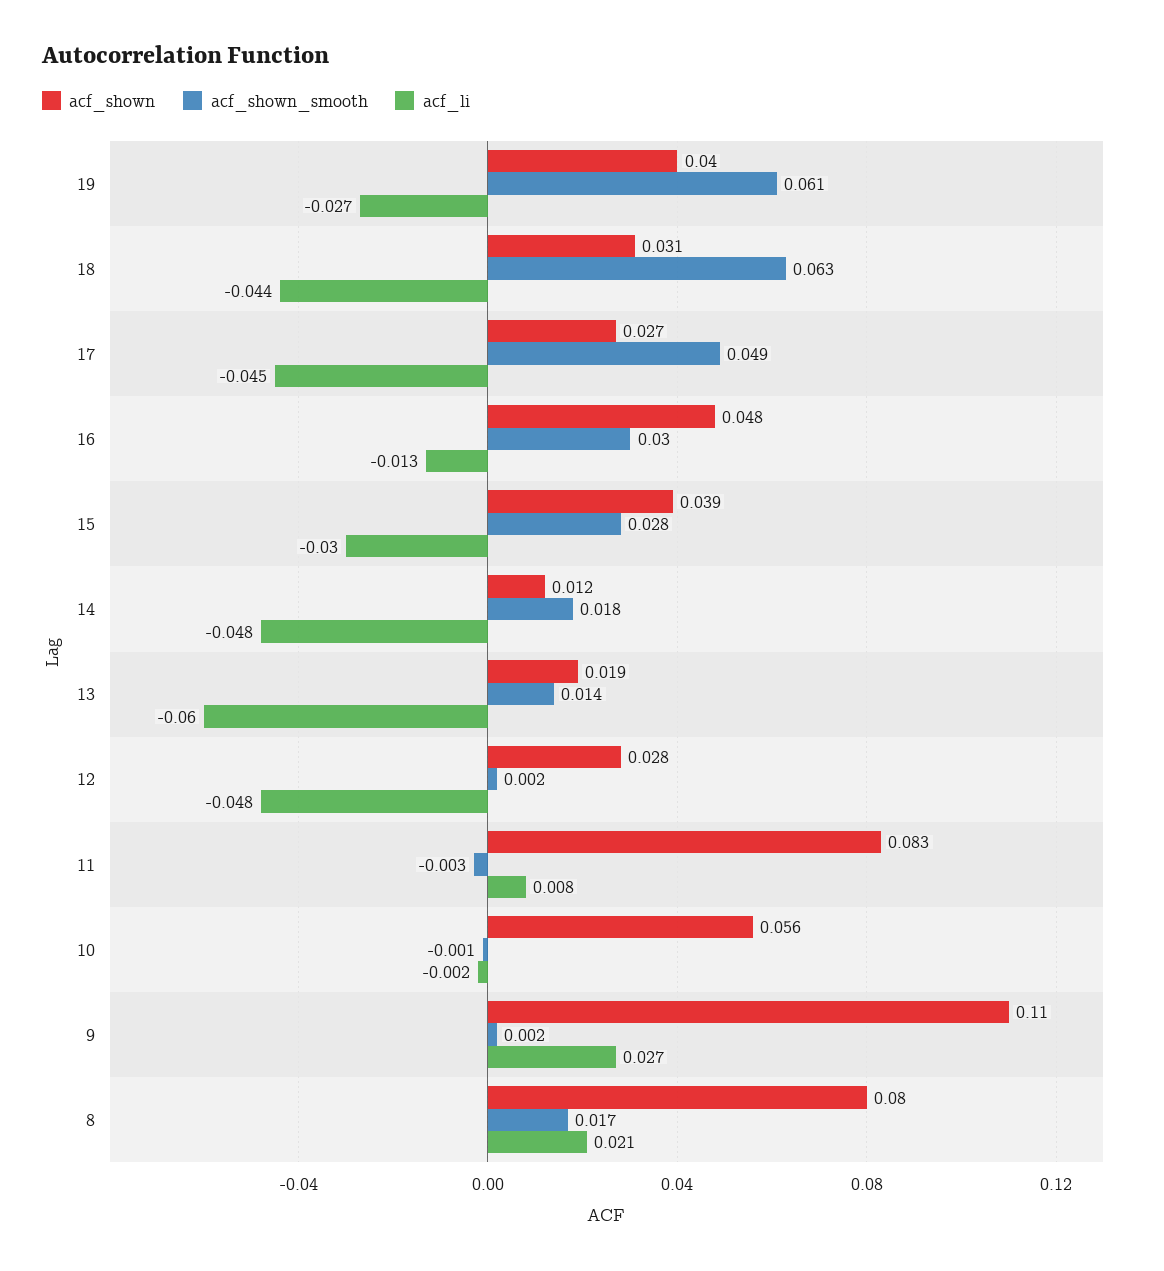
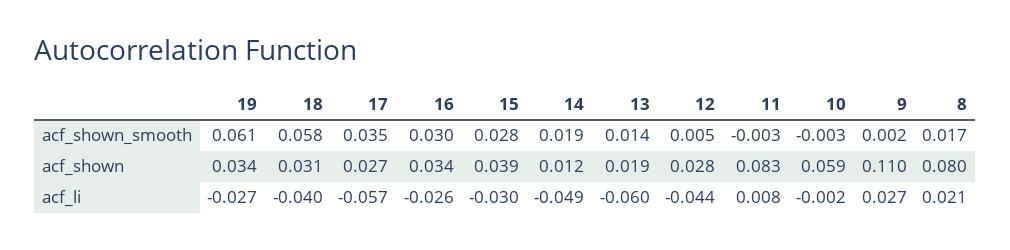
acf_shown, 19: 0.04 -> 0.034
acf_shown_smooth, 18: 0.063 -> 0.058
acf_li, 18: -0.044 -> -0.04
acf_shown_smooth, 17: 0.049 -> 0.035
acf_li, 17: -0.045 -> -0.057
acf_shown, 16: 0.048 -> 0.034
acf_li, 16: -0.013 -> -0.026
acf_shown_smooth, 14: 0.018 -> 0.019
acf_li, 14: -0.048 -> -0.049
acf_shown_smooth, 12: 0.002 -> 0.005
acf_li, 12: -0.048 -> -0.044
acf_shown, 10: 0.056 -> 0.059
acf_shown_smooth, 10: -0.001 -> -0.003

